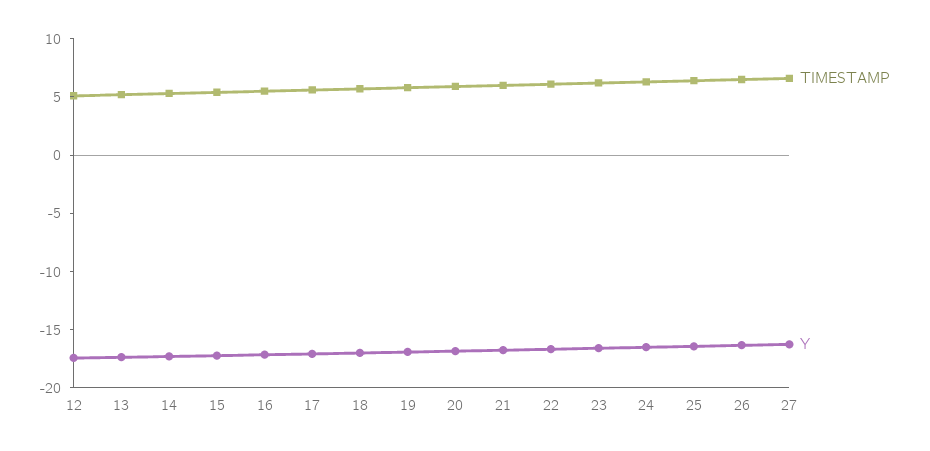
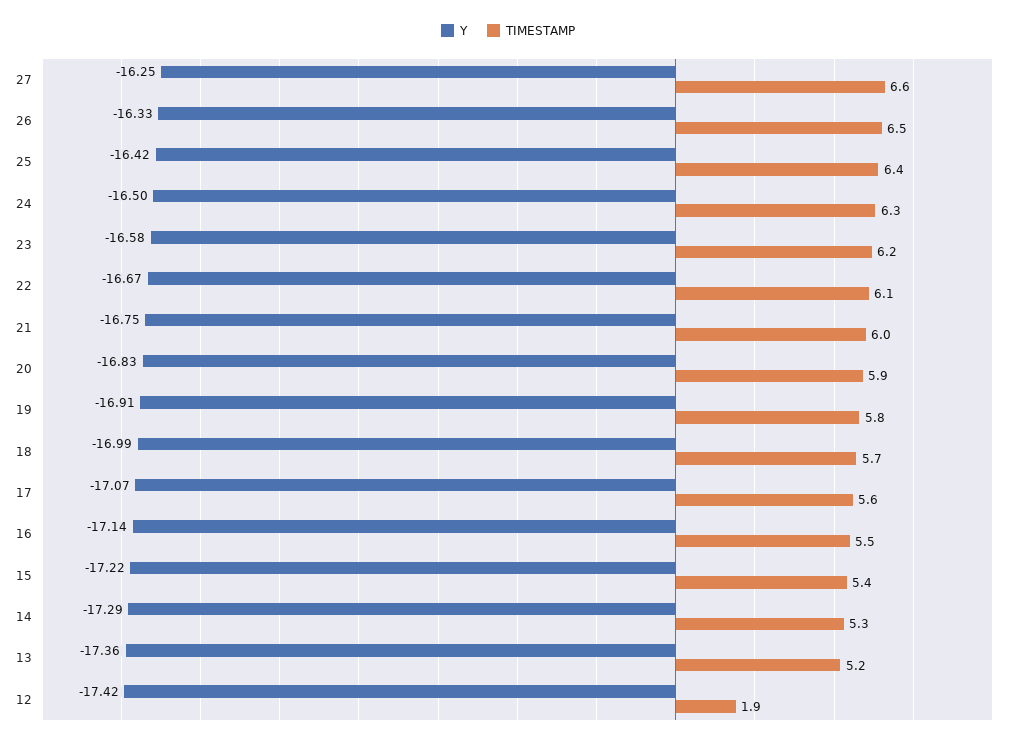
TIMESTAMP, 12: 5 -> 1.9

